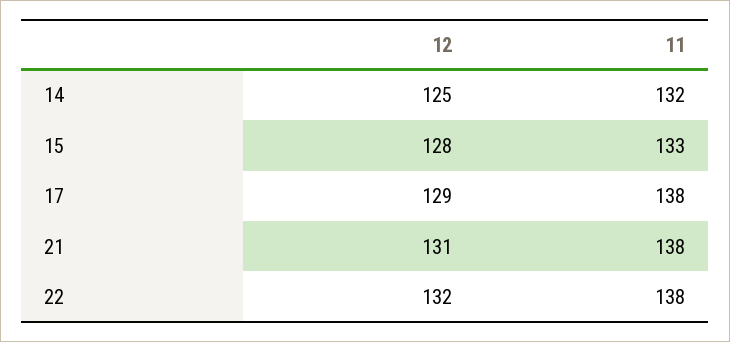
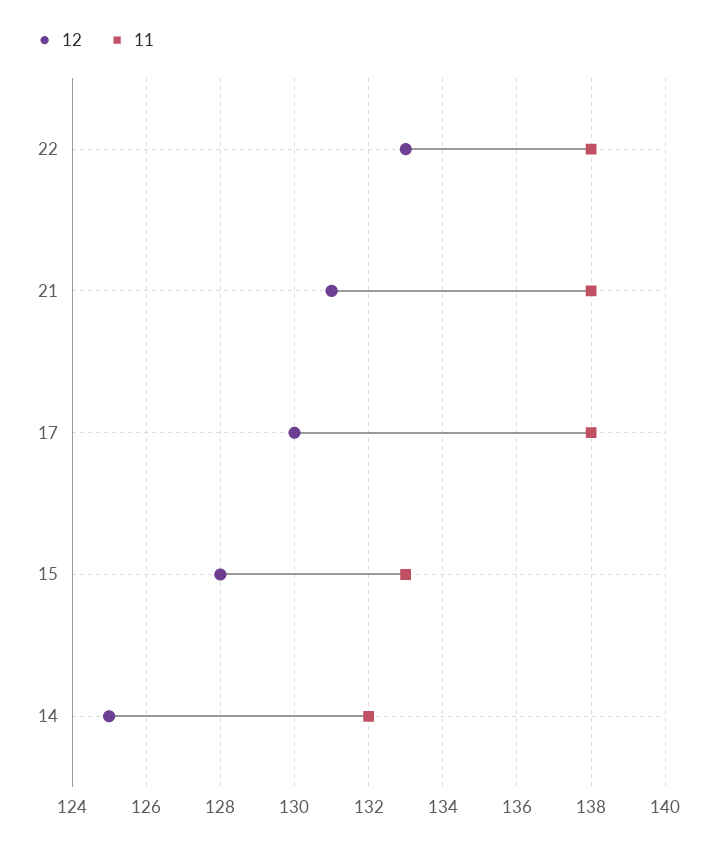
12, 17: 129 -> 130
12, 22: 132 -> 133

